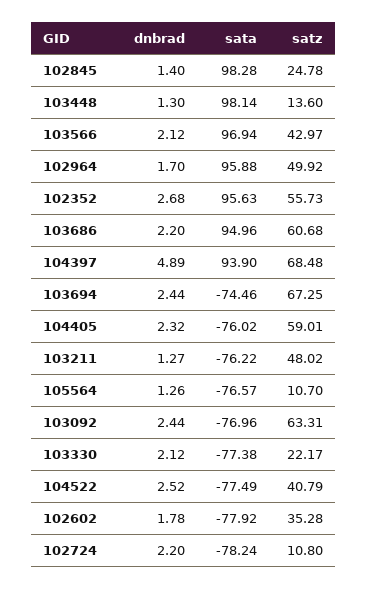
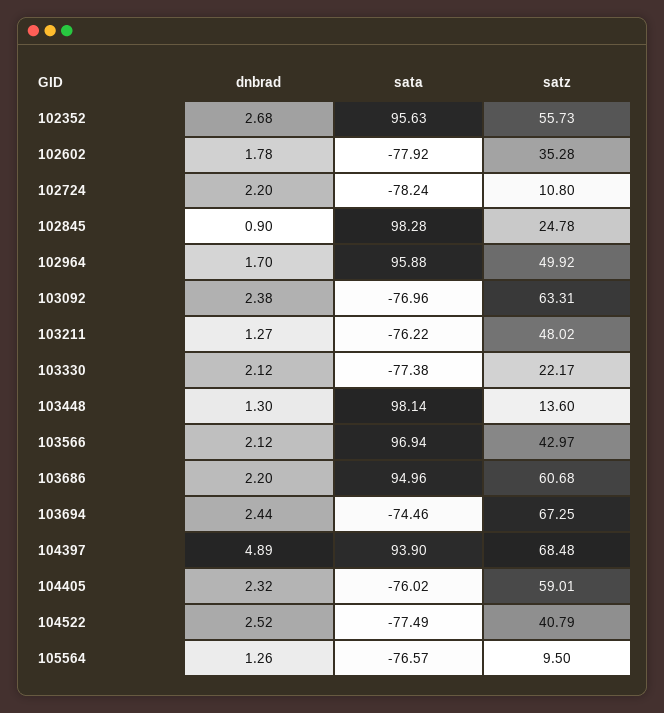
dnbrad, 102845: 1.4 -> 0.9
satz, 105564: 10.7 -> 9.5
dnbrad, 103092: 2.44 -> 2.38

